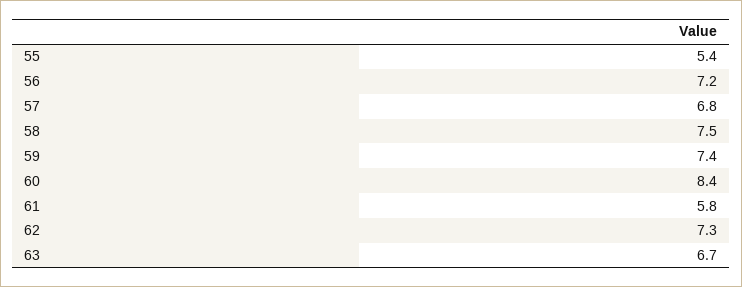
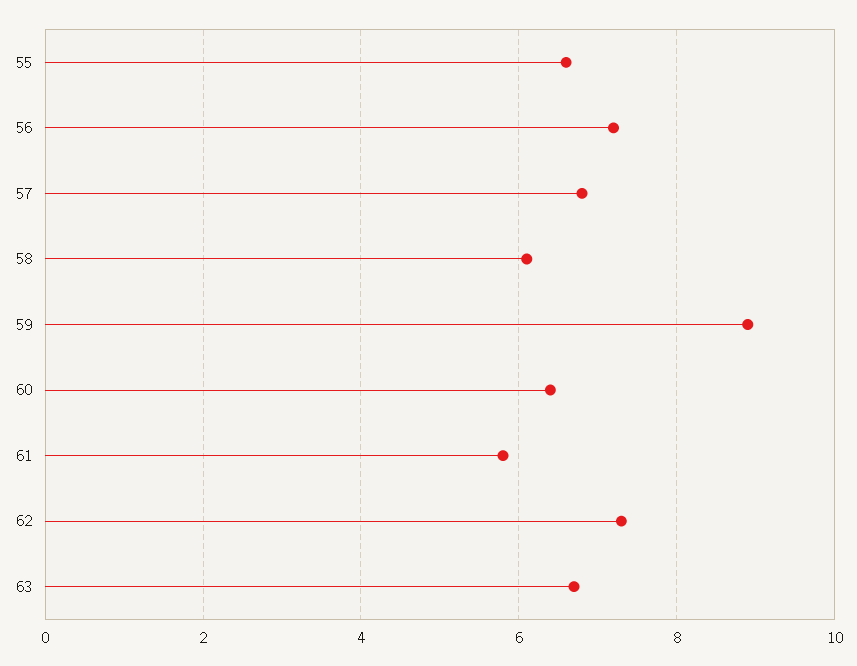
55: 5.4 -> 6.5
58: 7.5 -> 6
59: 7.4 -> 9
60: 8.4 -> 6.5

